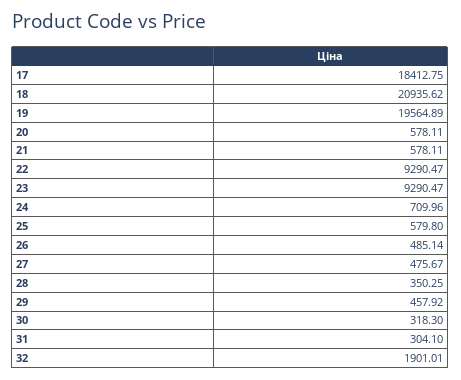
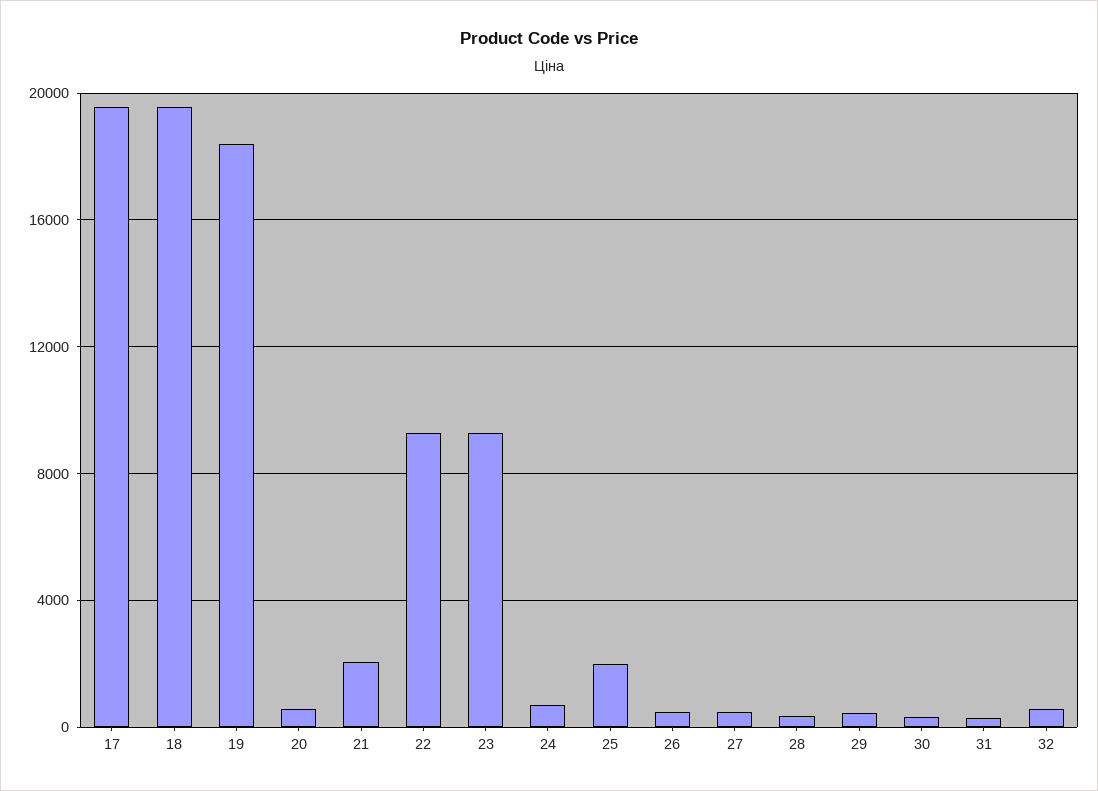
17: 18412.75 -> 19500
18: 20935.62 -> 19500
19: 19564.89 -> 18500
21: 578.11 -> 2000
25: 579.8 -> 2000
32: 1901.01 -> 500

